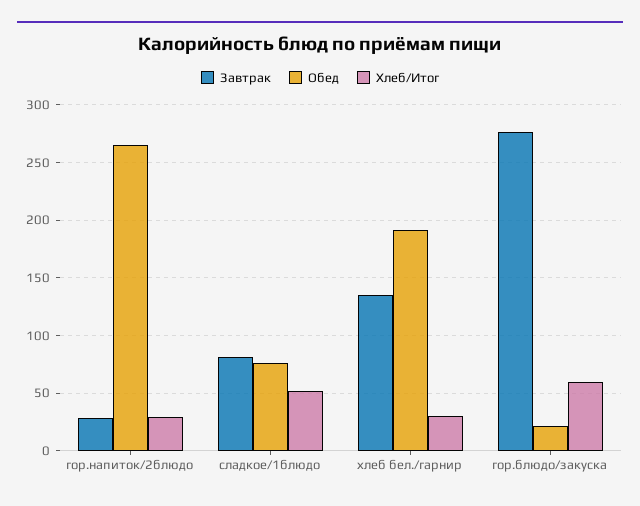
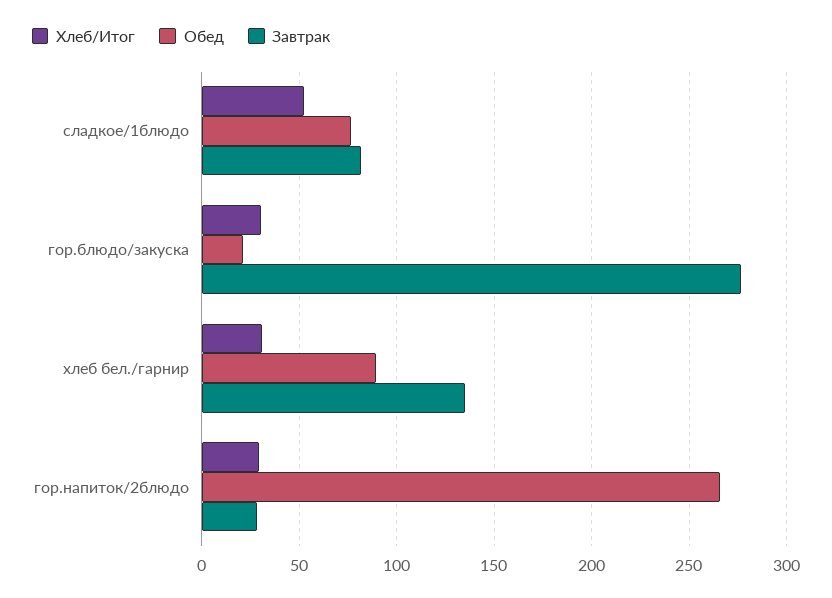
Обед, хлеб бел./гарнир: 190 -> 90
Хлеб/Итог, гор.блюдо/закуска: 60 -> 30

